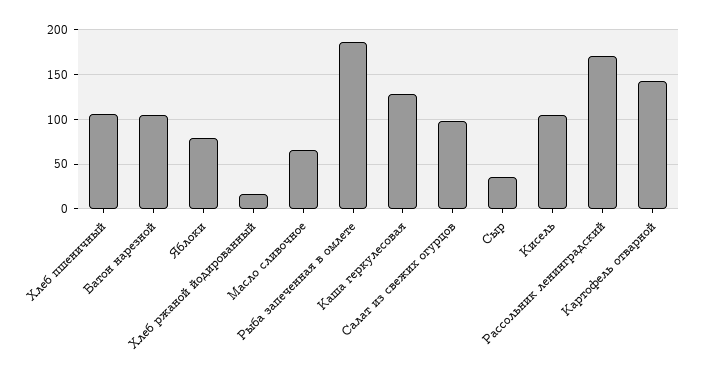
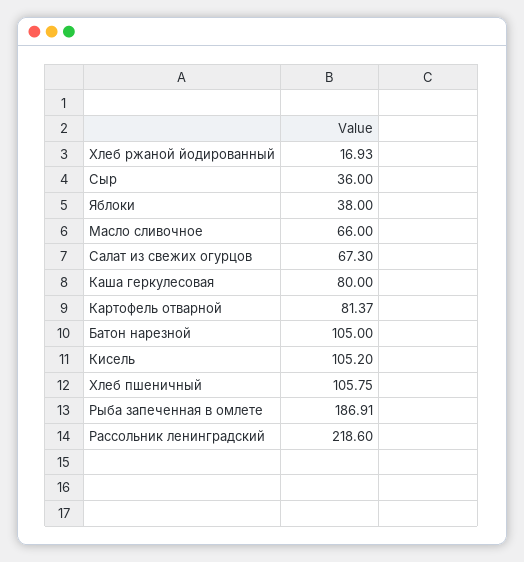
Яблоки: 80 -> 38
Каша геркулесовая: 130 -> 80
Салат из свежих огурцов: 100 -> 67.3
Рассольник ленинградский: 170 -> 218.6
Картофель отварной: 140 -> 81.37

